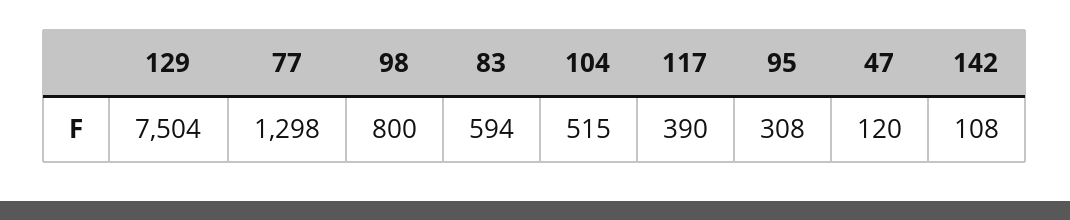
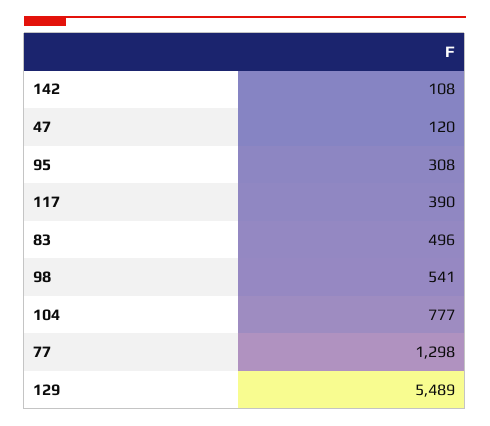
129: 7504 -> 5489
98: 800 -> 541
83: 594 -> 496
104: 515 -> 777

